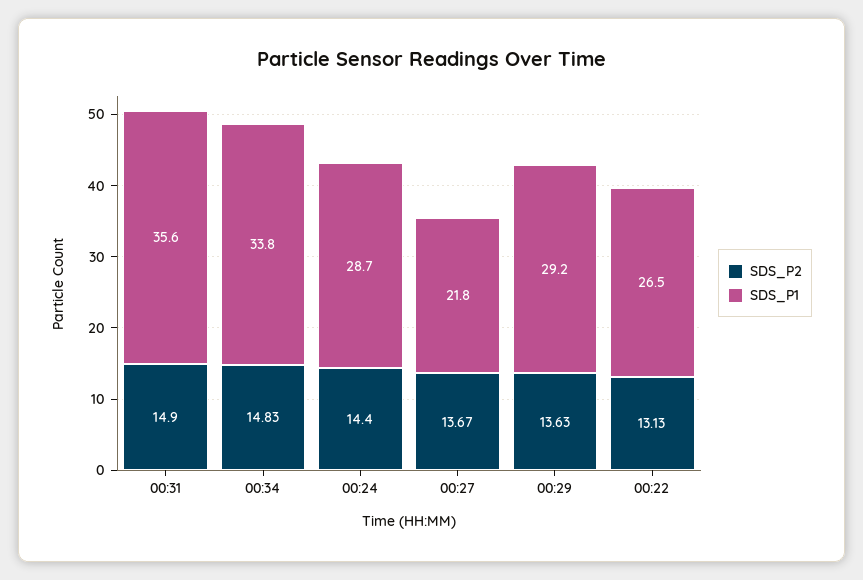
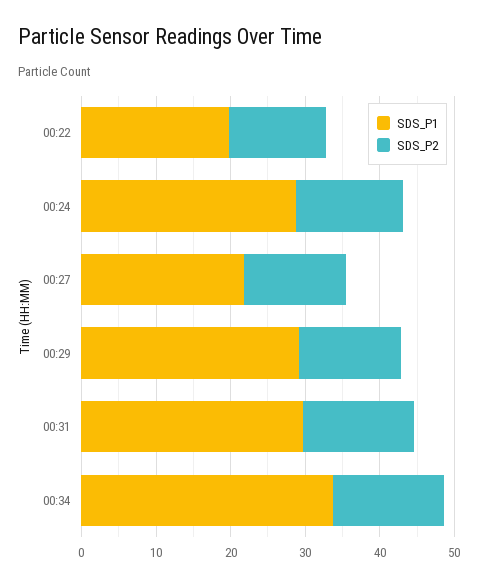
SDS_P1, 00:31: 35.6 -> 30
SDS_P1, 00:22: 26.5 -> 20

